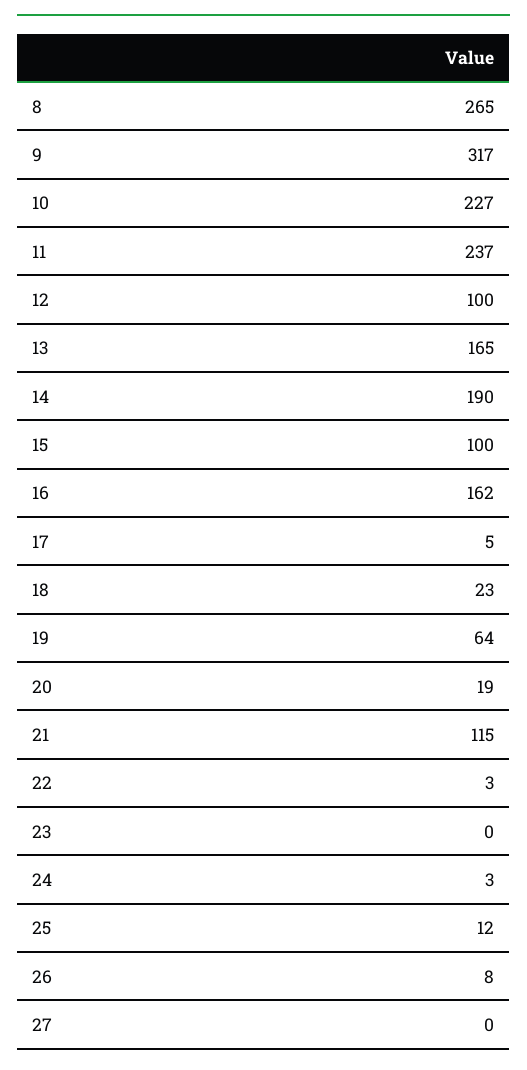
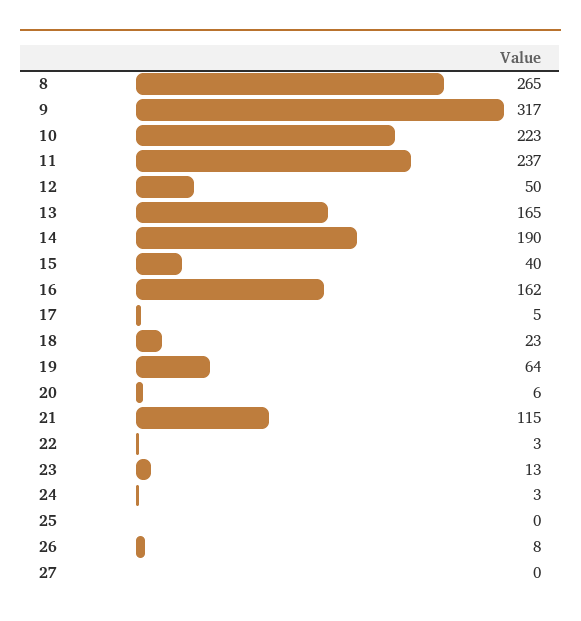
10: 227 -> 223
12: 100 -> 50
15: 100 -> 40
20: 19 -> 6
23: 0 -> 13
25: 12 -> 0

